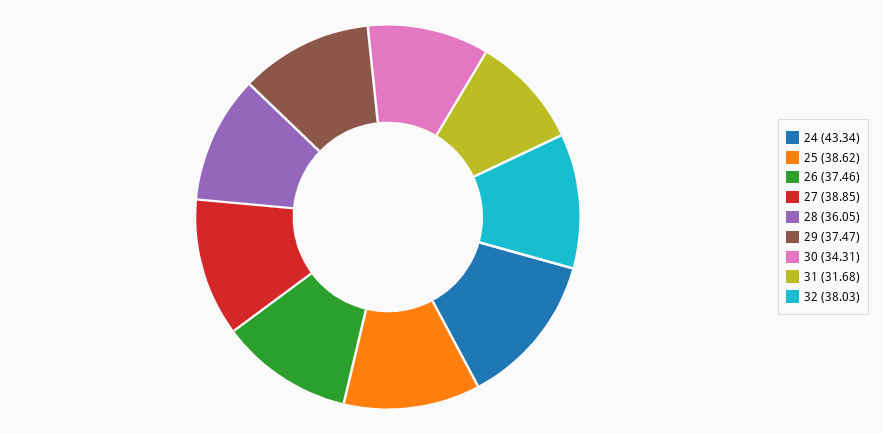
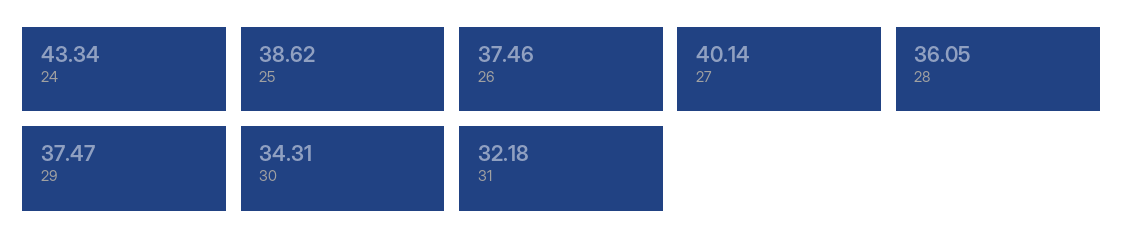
27: 38.85 -> 40.14
31: 31.68 -> 32.18
32: 38.03 -> none

